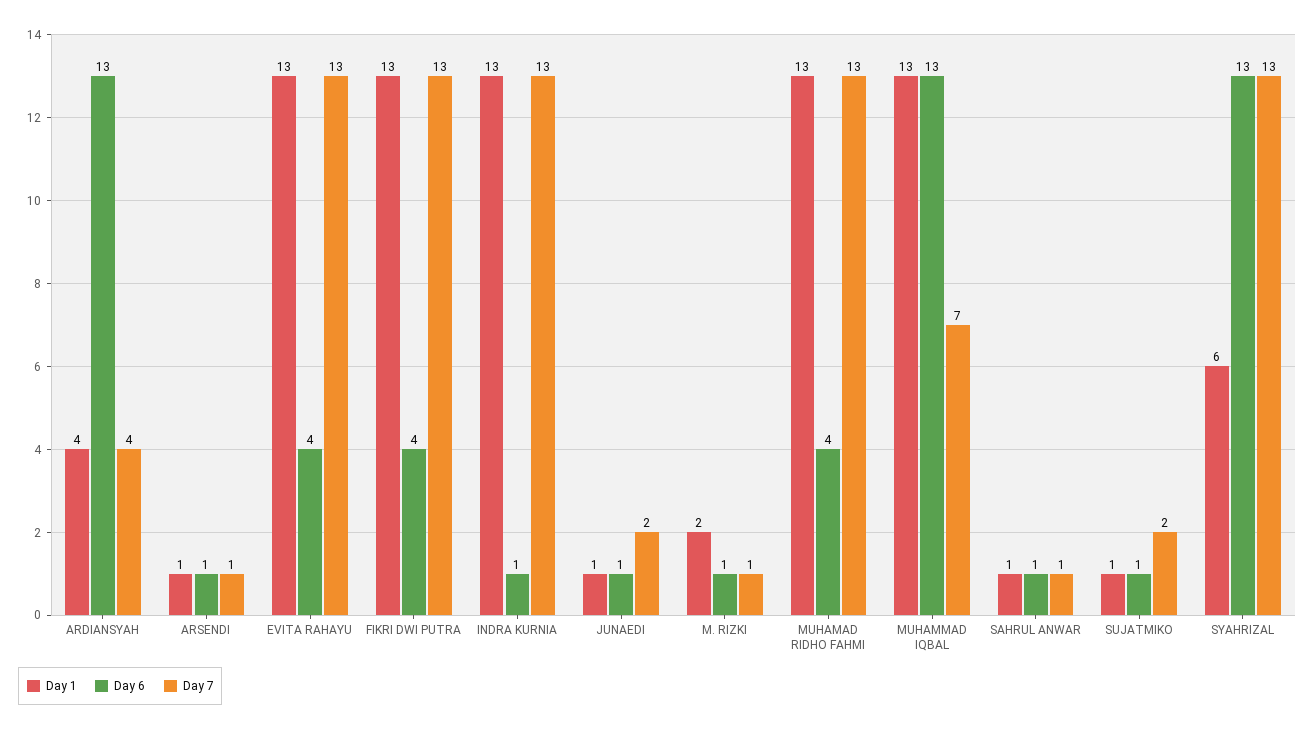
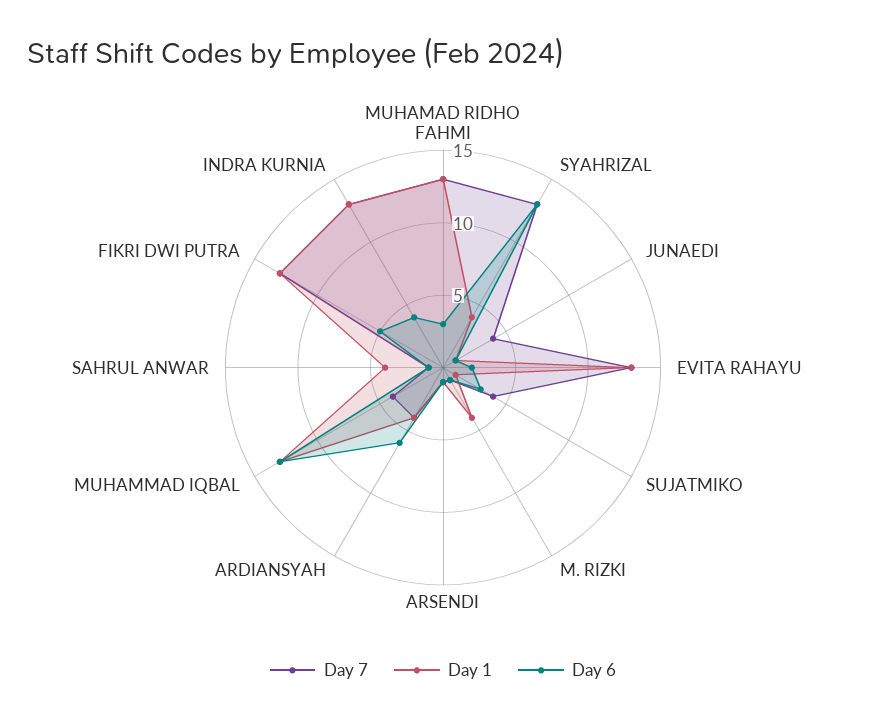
Day 6, ARDIANSYAH: 13 -> 6
Day 6, EVITA RAHAYU: 4 -> 2
Day 6, FIKRI DWI PUTRA: 4 -> 5
Day 6, INDRA KURNIA: 1 -> 4
Day 7, JUNAEDI: 2 -> 4
Day 1, M. RIZKI: 2 -> 4
Day 6, MUHAMAD RIDHO FAHMI: 4 -> 3
Day 7, MUHAMMAD IQBAL: 7 -> 4
Day 1, SAHRUL ANWAR: 1 -> 4
Day 6, SUJATMIKO: 1 -> 3
Day 7, SUJATMIKO: 2 -> 4
Day 1, SYAHRIZAL: 6 -> 4

